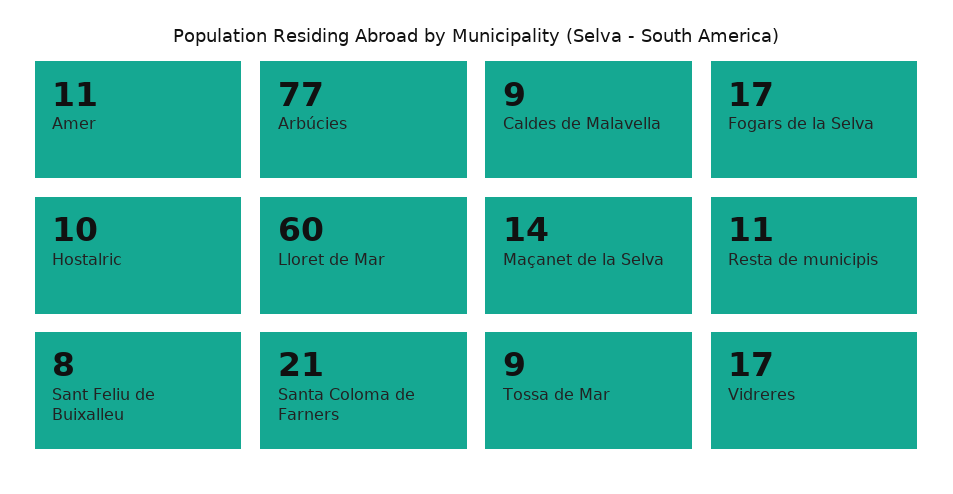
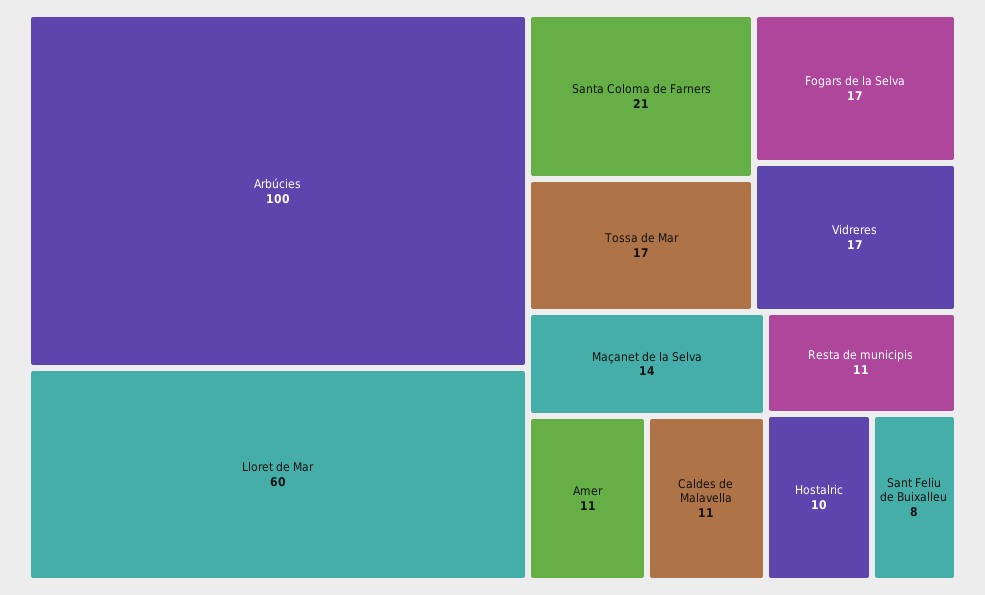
Arbúcies: 77 -> 100
Caldes de Malavella: 9 -> 11
Tossa de Mar: 9 -> 17

